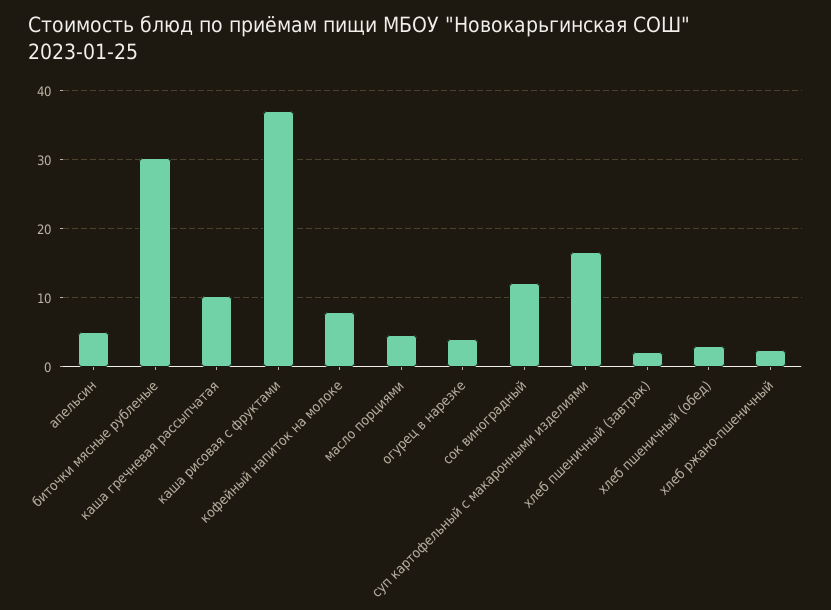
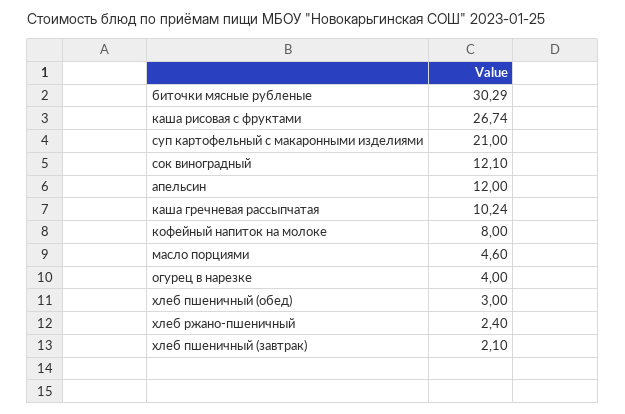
апельсин: 5 -> 12
каша рисовая с фруктами: 37 -> 26.74
суп картофельный с макаронными изделиями: 17 -> 21

